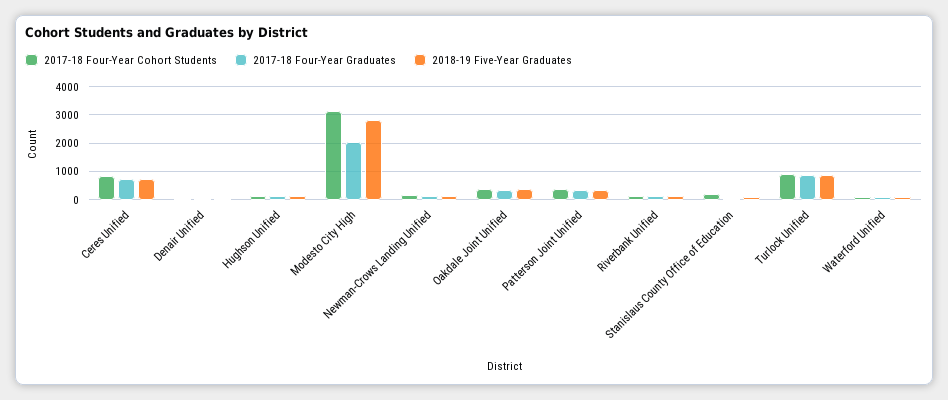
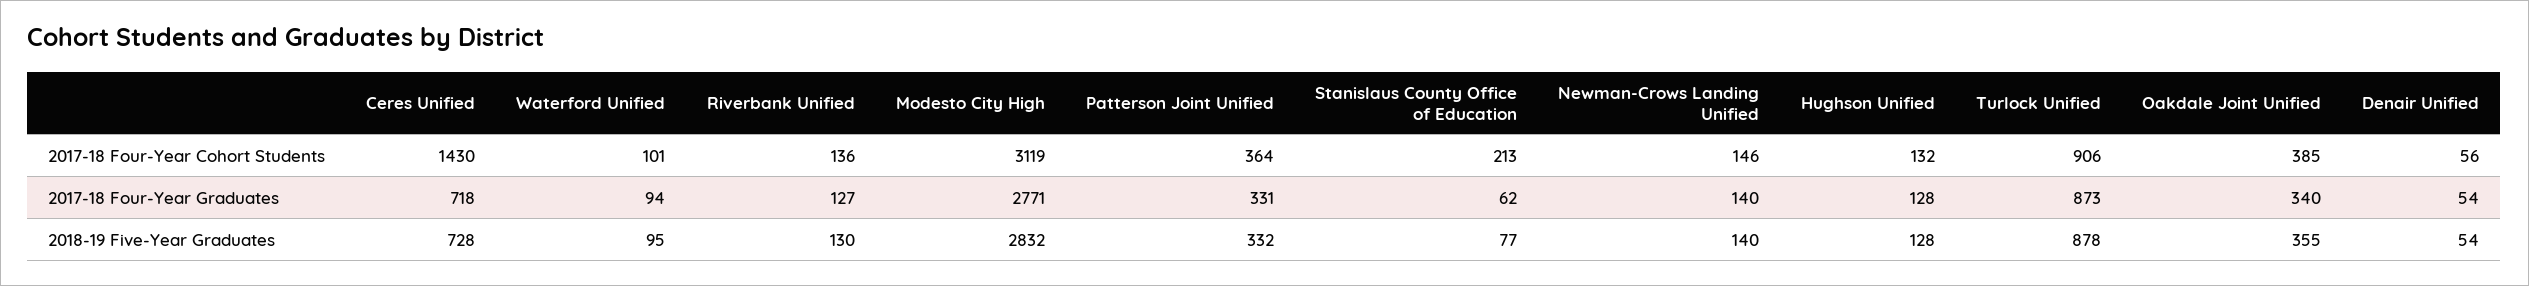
2017-18 Four-Year Cohort Students, Ceres Unified: 750 -> 1430
2017-18 Four-Year Graduates, Modesto City High: 2000 -> 2771

